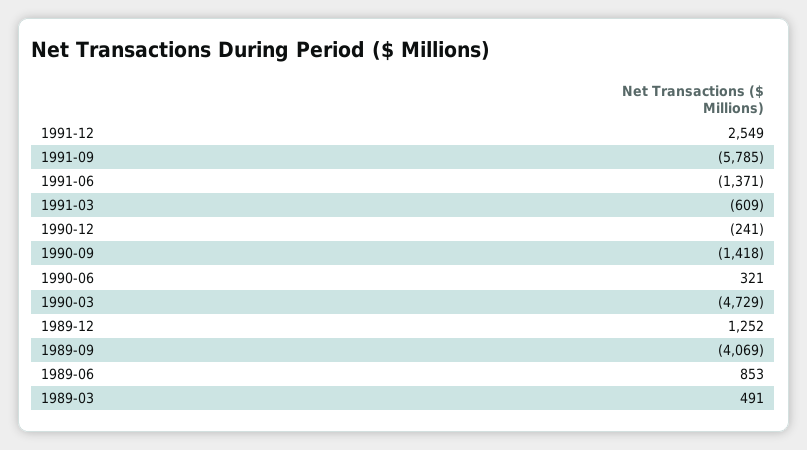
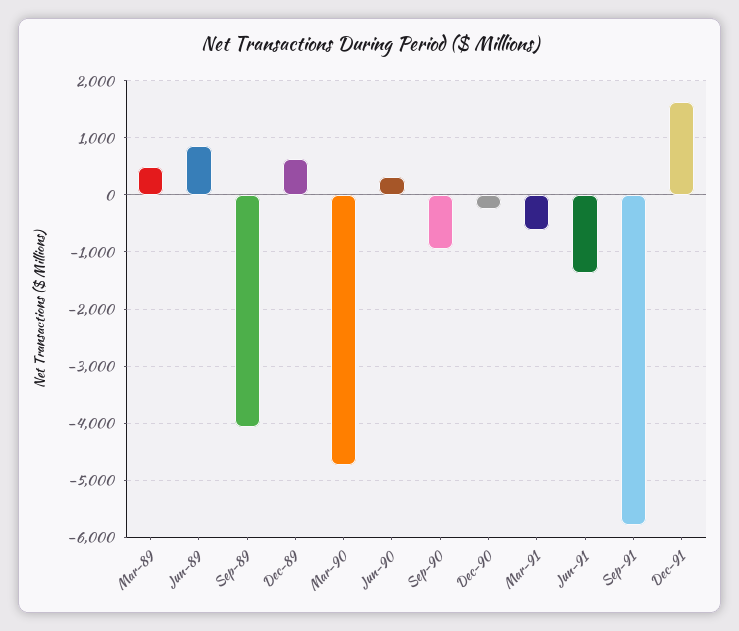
1991-12: 2549 -> 1600
1990-09: -1418 -> -1000
1989-12: 1252 -> 600

